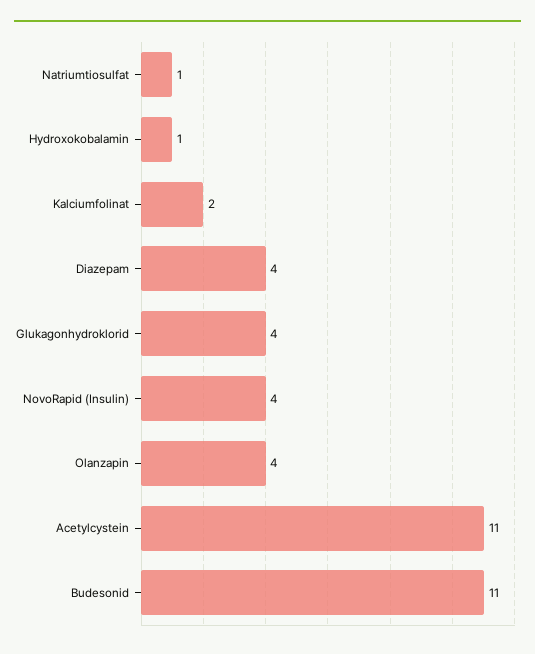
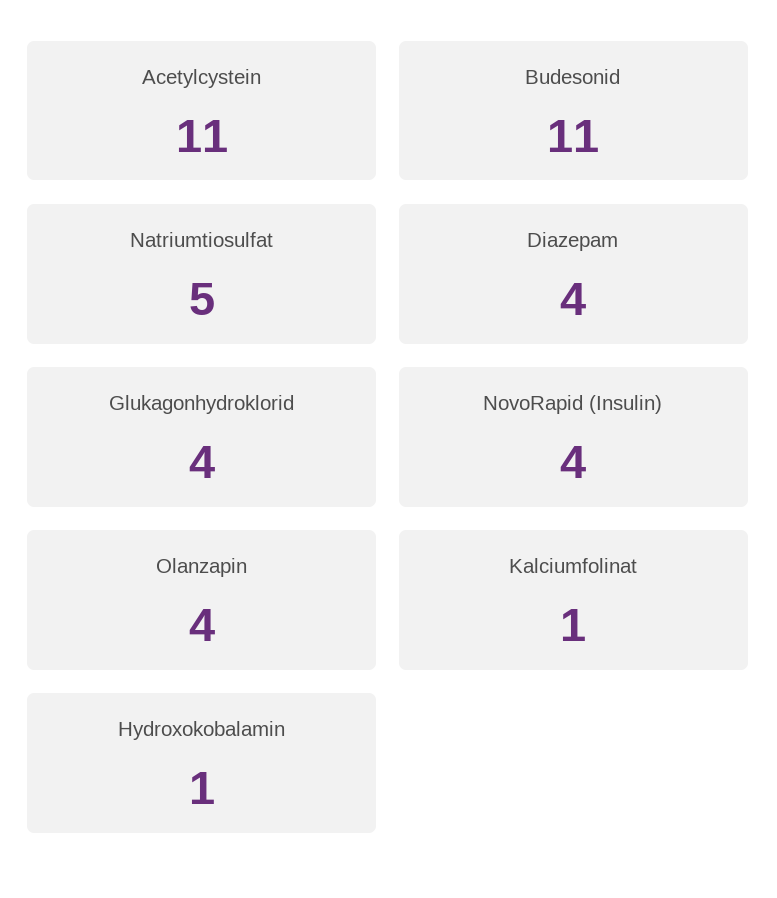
Natriumtiosulfat: 1 -> 5
Kalciumfolinat: 2 -> 1

